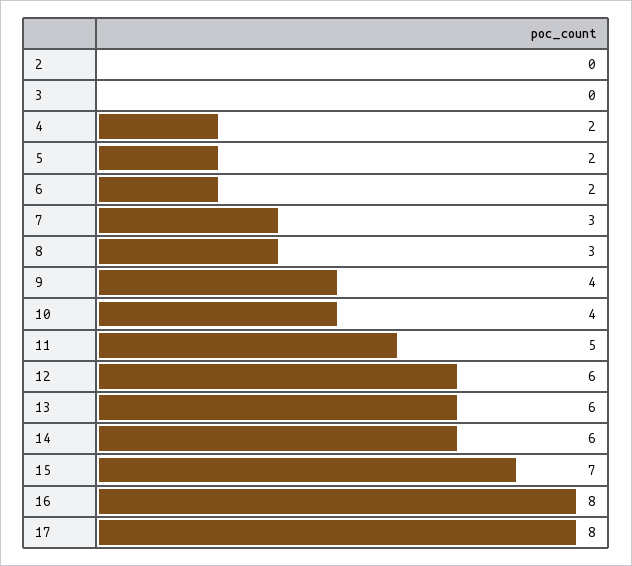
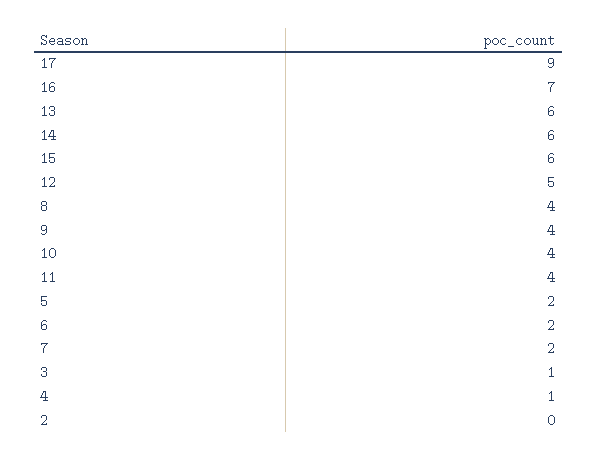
3: 0 -> 1
4: 2 -> 1
7: 3 -> 2
8: 3 -> 4
11: 5 -> 4
12: 6 -> 5
15: 7 -> 6
16: 8 -> 7
17: 8 -> 9

